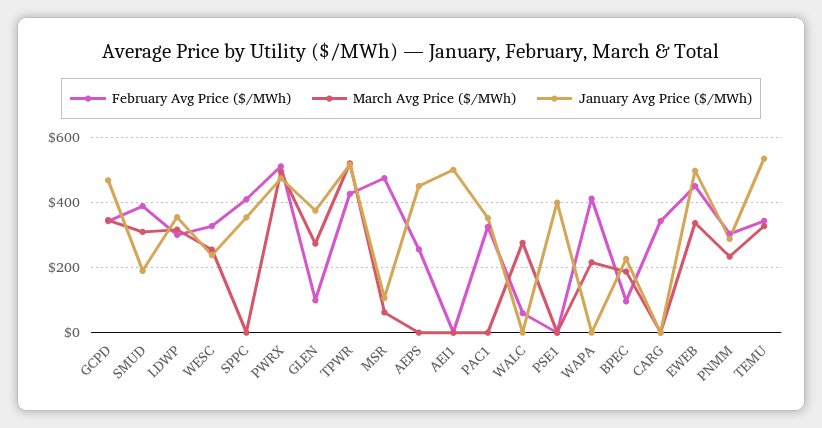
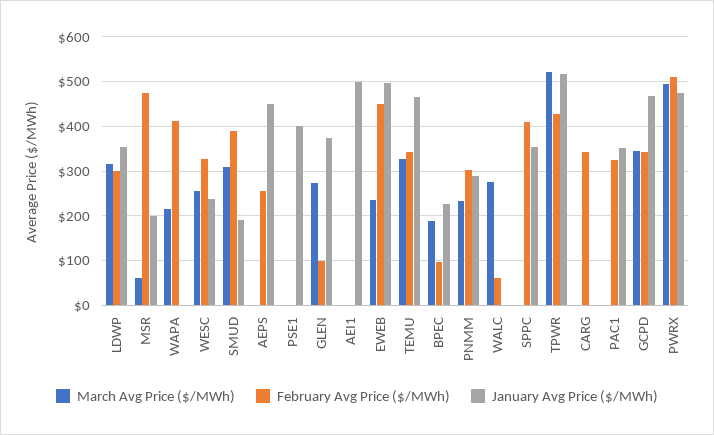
January Avg Price ($/MWh), MSR: 100 -> 200
March Avg Price ($/MWh), EWEB: 340 -> 240
January Avg Price ($/MWh), TEMU: 540 -> 460

